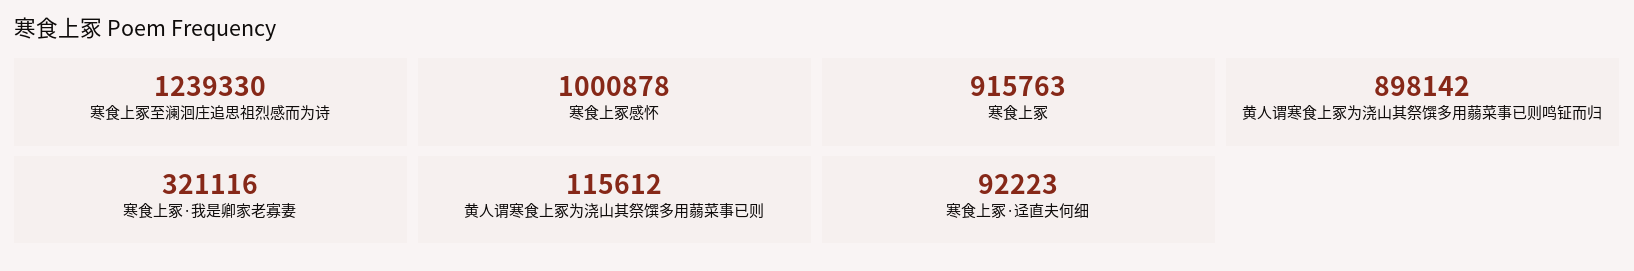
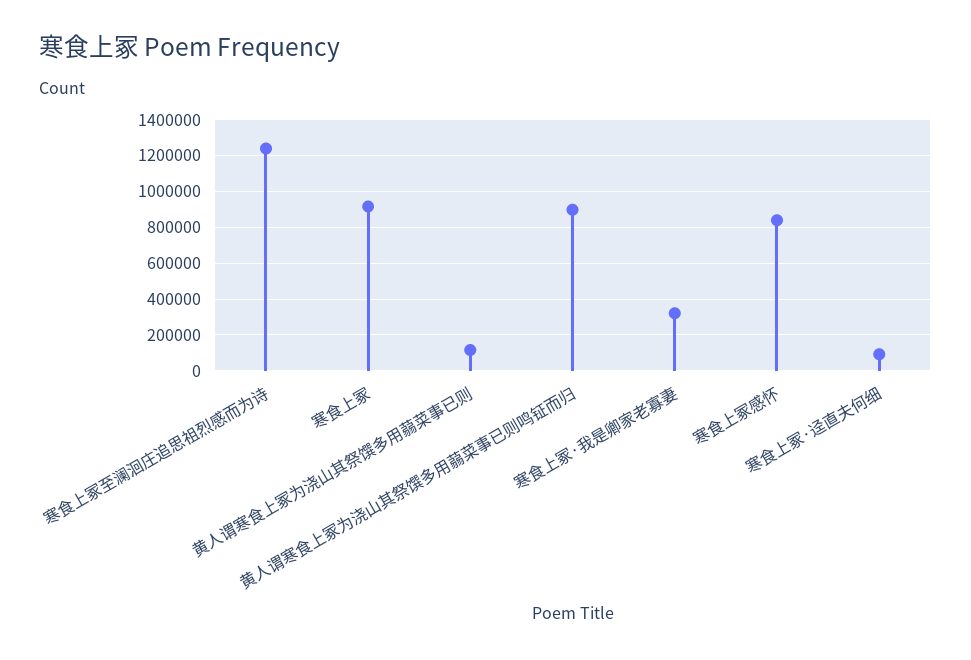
寒食上冢感怀: 1000878 -> 850000

